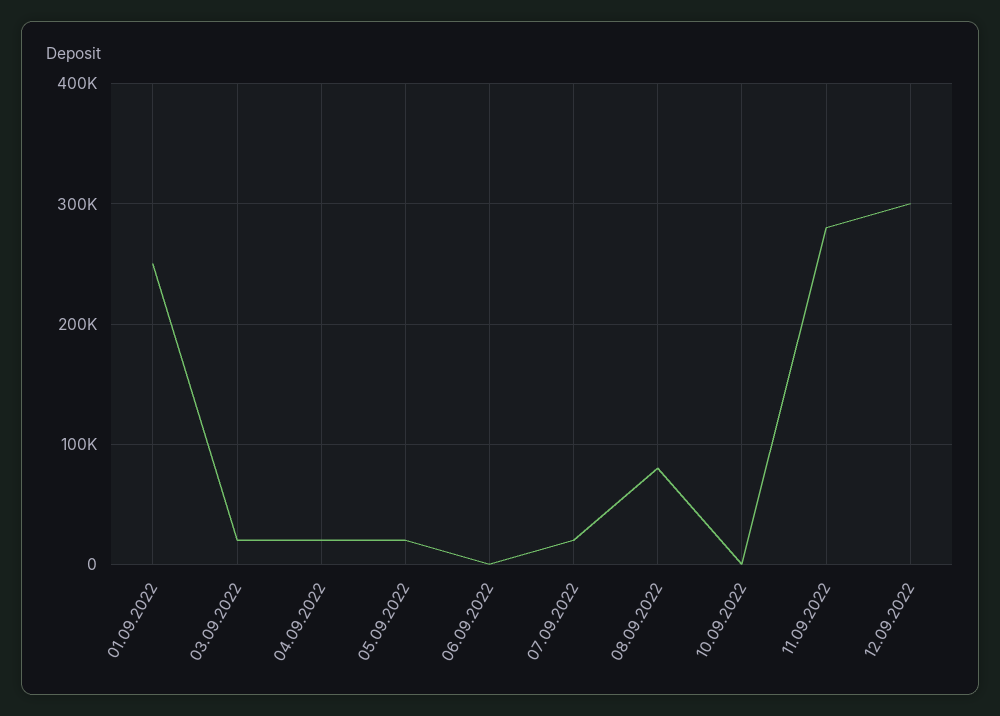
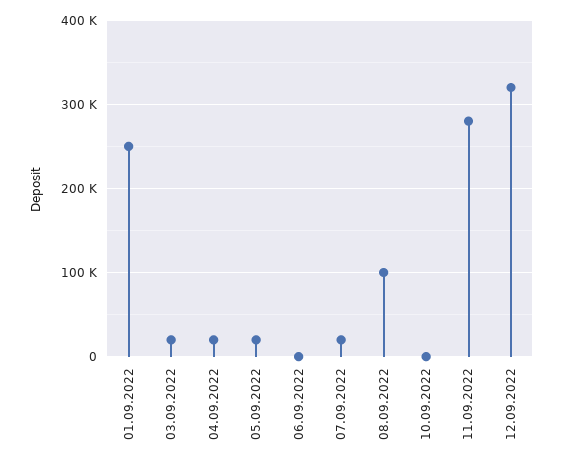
08.09.2022: 80000 -> 100000
12.09.2022: 300000 -> 320000

